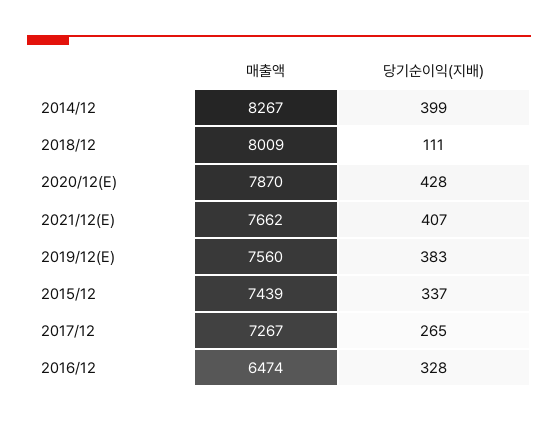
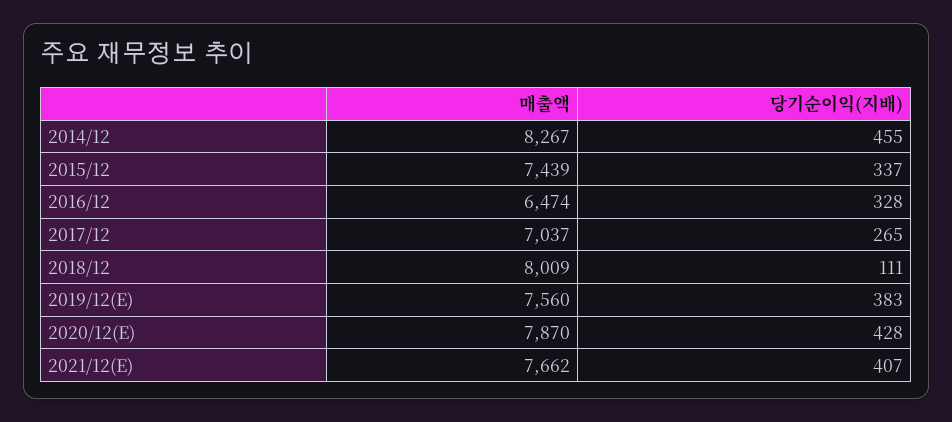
당기순이익(지배), 2014/12: 399 -> 455
매출액, 2017/12: 7267 -> 7037

